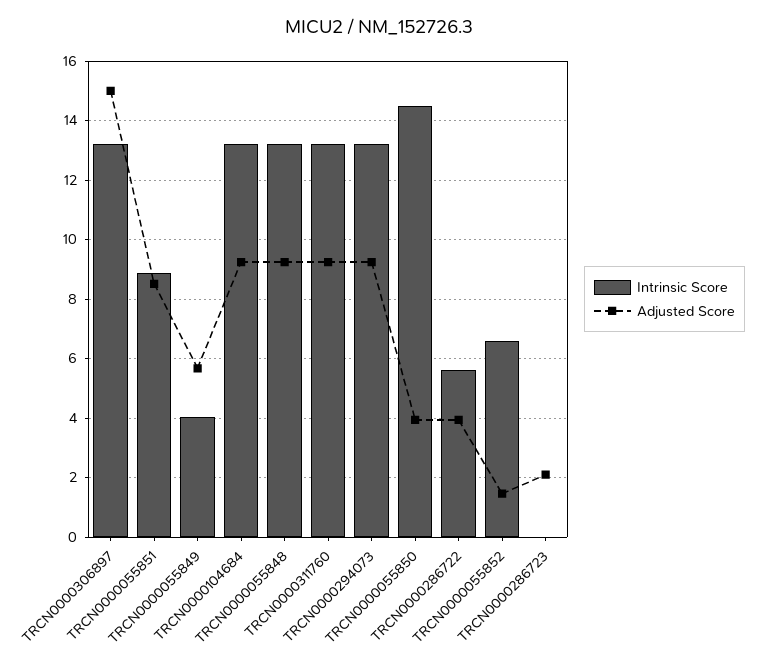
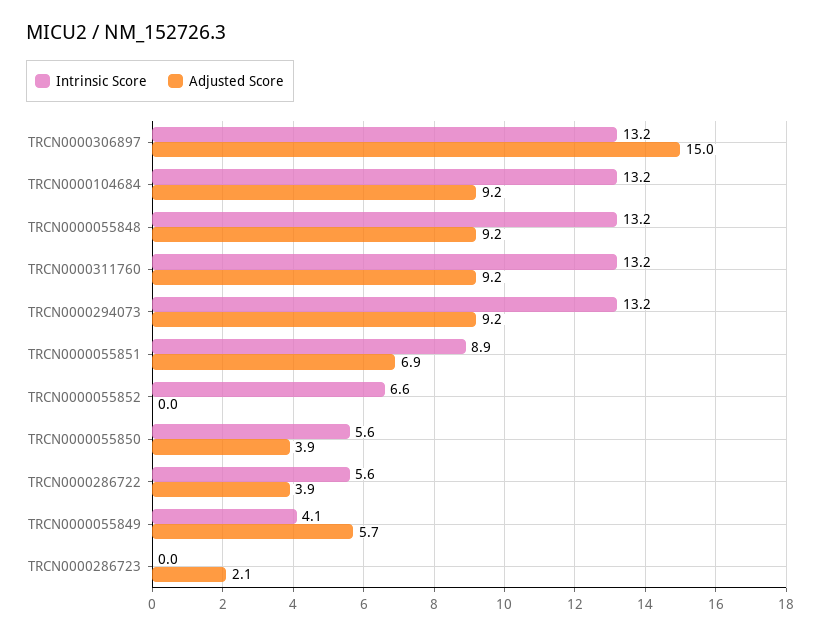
Adjusted Score, TRCN0000055851: 8.5 -> 6.9
Intrinsic Score, TRCN0000055850: 14.5 -> 5.6
Adjusted Score, TRCN0000055852: 1.5 -> 0

